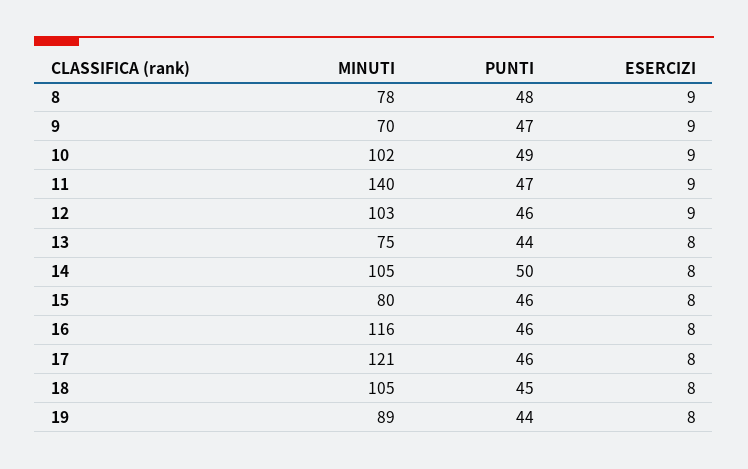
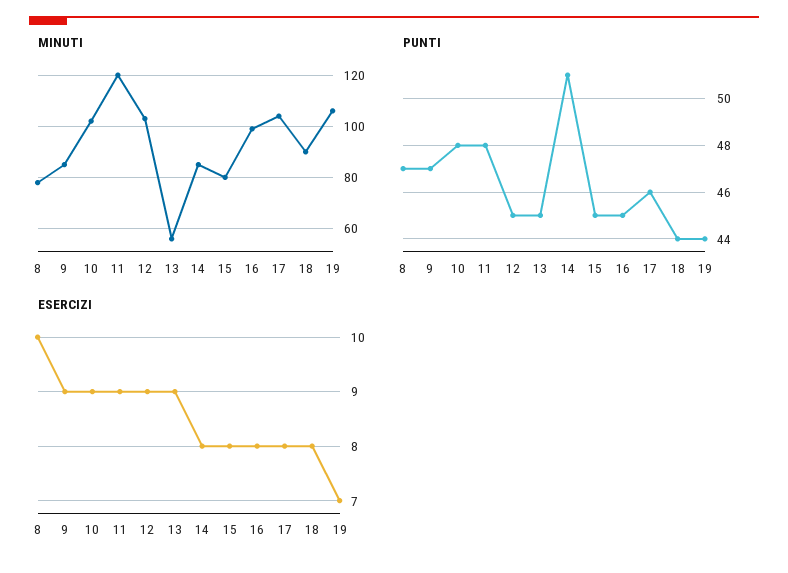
PUNTI, 8: 48 -> 47
ESERCIZI, 8: 9 -> 10
MINUTI, 9: 70 -> 85
PUNTI, 10: 49 -> 48
MINUTI, 11: 140 -> 120
PUNTI, 11: 47 -> 48
PUNTI, 12: 46 -> 45
MINUTI, 13: 75 -> 55
PUNTI, 13: 44 -> 45
ESERCIZI, 13: 8 -> 9
MINUTI, 14: 105 -> 85
PUNTI, 14: 50 -> 51
PUNTI, 15: 46 -> 45
MINUTI, 16: 116 -> 100
PUNTI, 16: 46 -> 45
MINUTI, 17: 121 -> 105
MINUTI, 18: 105 -> 90
PUNTI, 18: 45 -> 44
MINUTI, 19: 89 -> 105
ESERCIZI, 19: 8 -> 7

